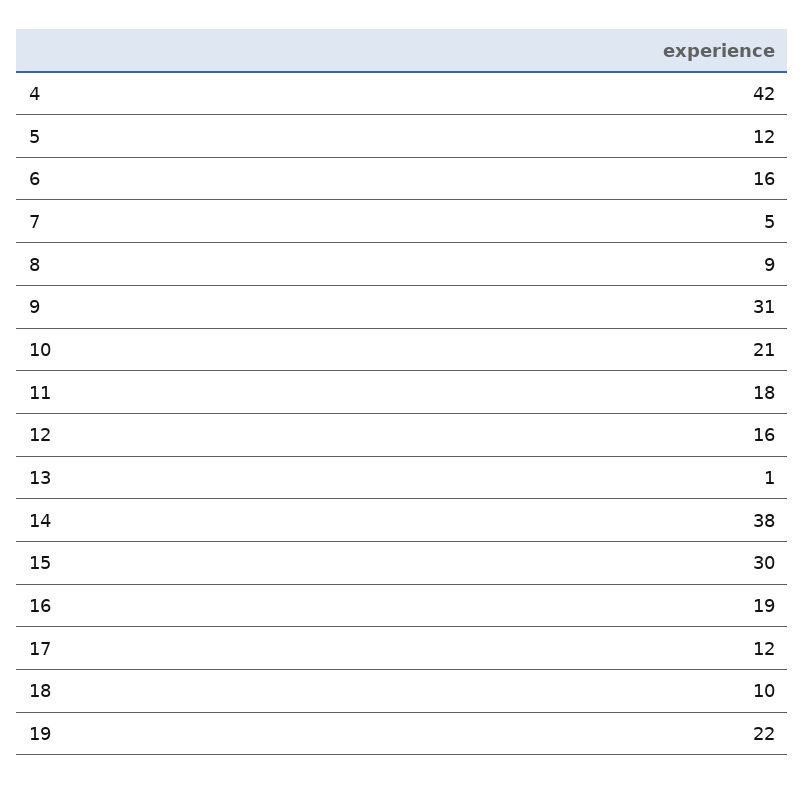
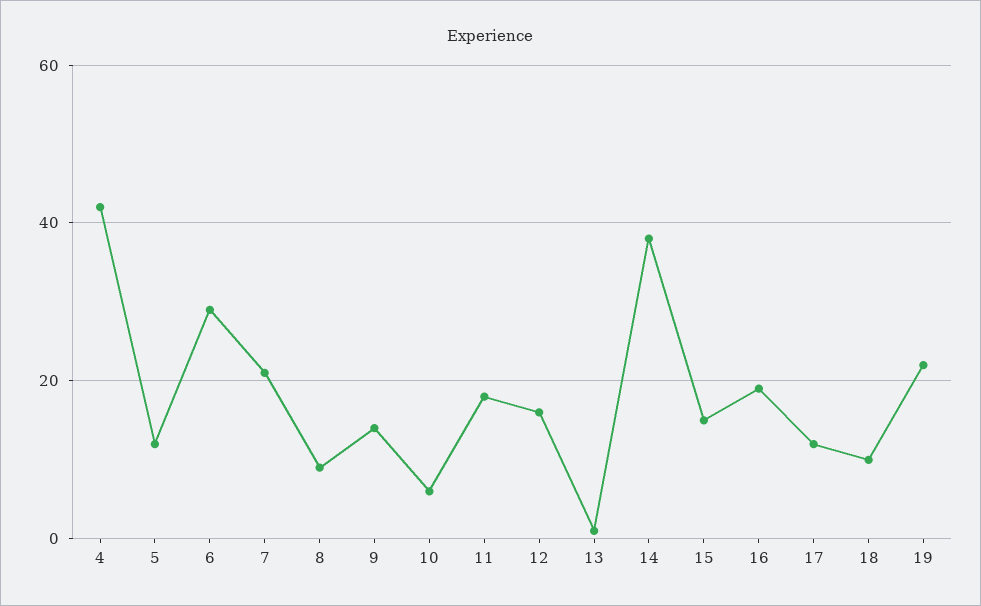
6: 16 -> 30
7: 5 -> 20
9: 31 -> 15
10: 21 -> 5
15: 30 -> 15

